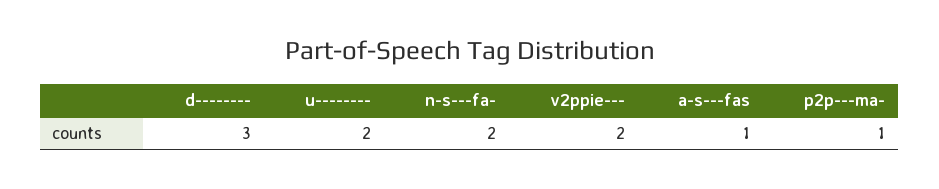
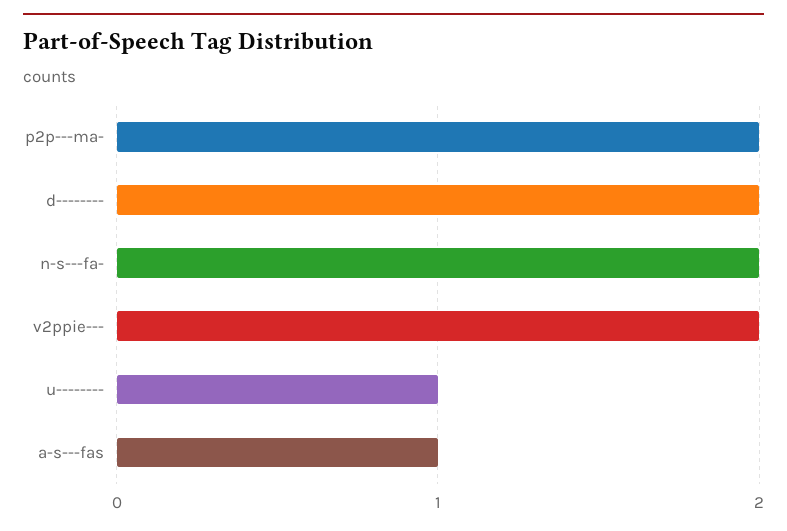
d--------: 3 -> 2
u--------: 2 -> 1
p2p---ma-: 1 -> 2

